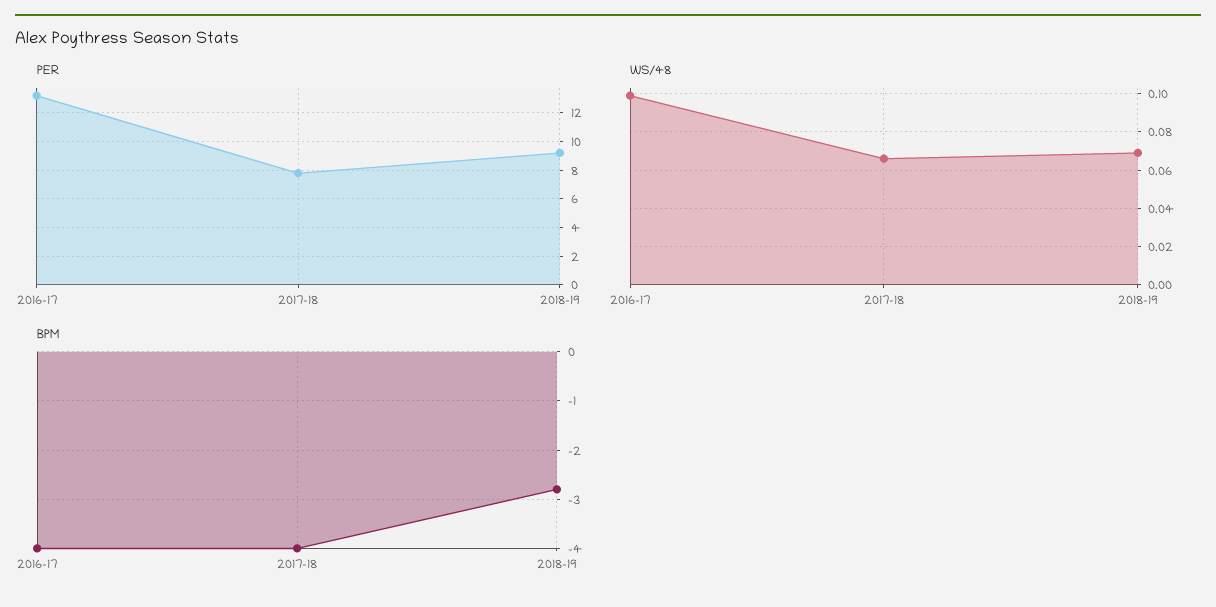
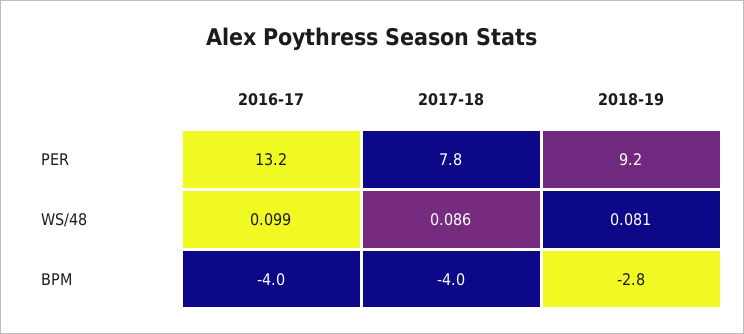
WS/48, 2017-18: 0.065 -> 0.086
WS/48, 2018-19: 0.07 -> 0.081

